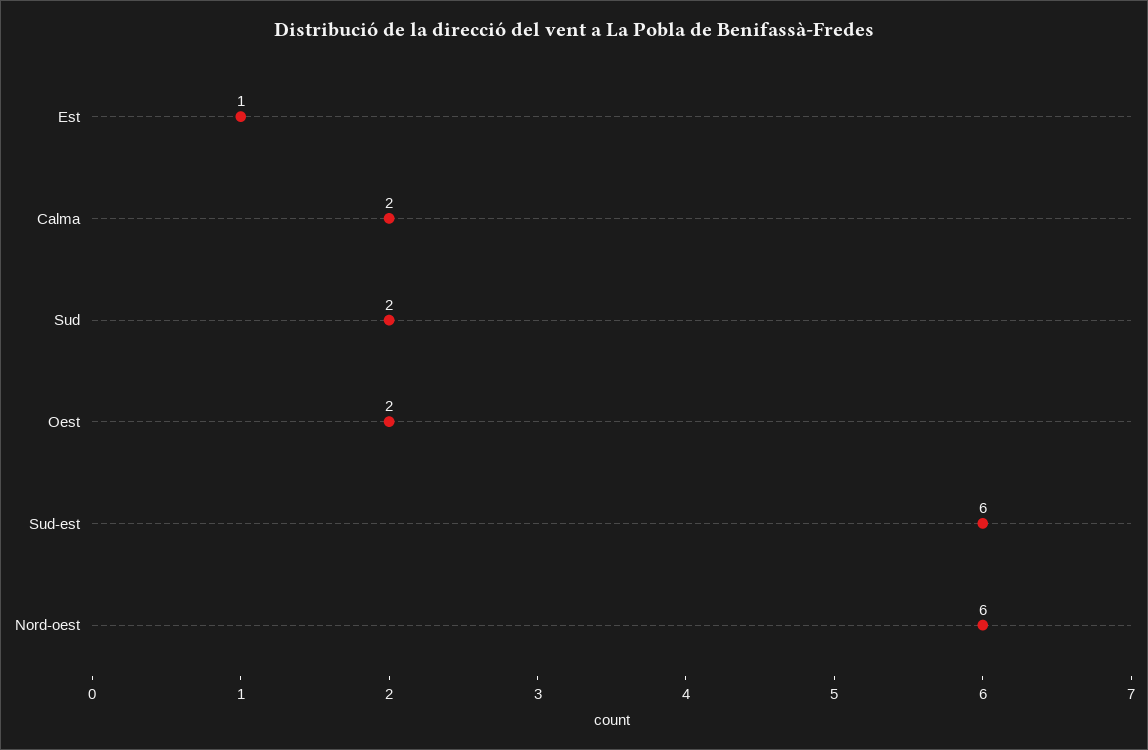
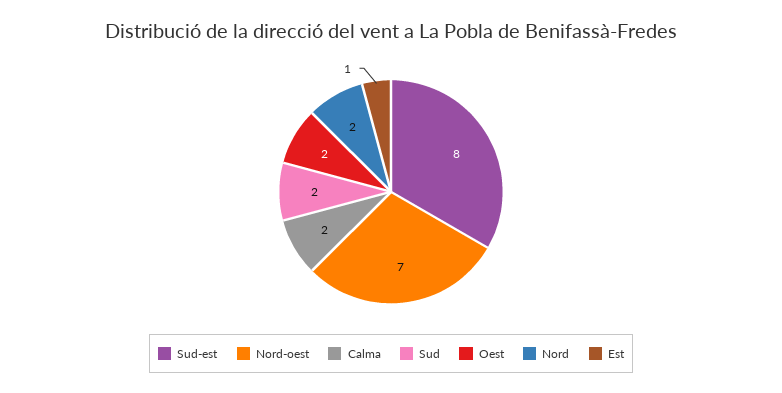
Sud-est: 6 -> 8
Nord-oest: 6 -> 7
Nord: none -> 2

